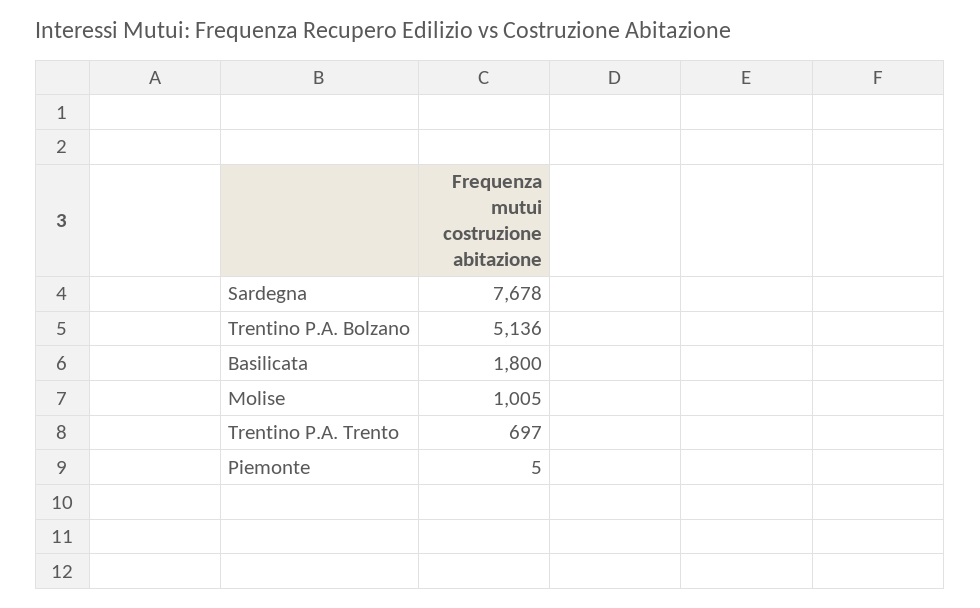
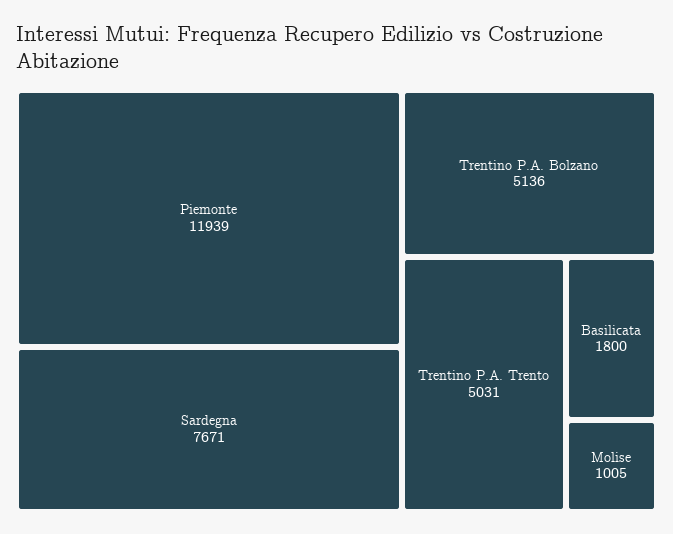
Sardegna: 7678 -> 7671
Trentino P.A. Trento: 697 -> 5031
Piemonte: 5 -> 11939

